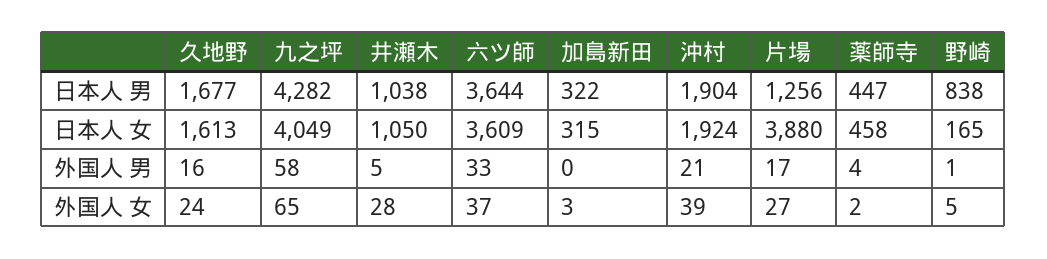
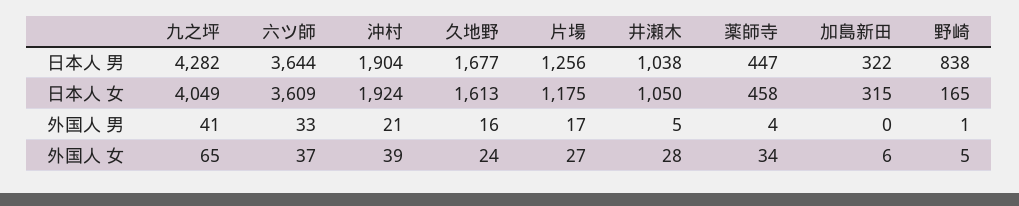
片場, 日本人 女: 3880 -> 1175
九之坪, 外国人 男: 58 -> 41
加島新田, 外国人 女: 3 -> 6
薬師寺, 外国人 女: 2 -> 34

